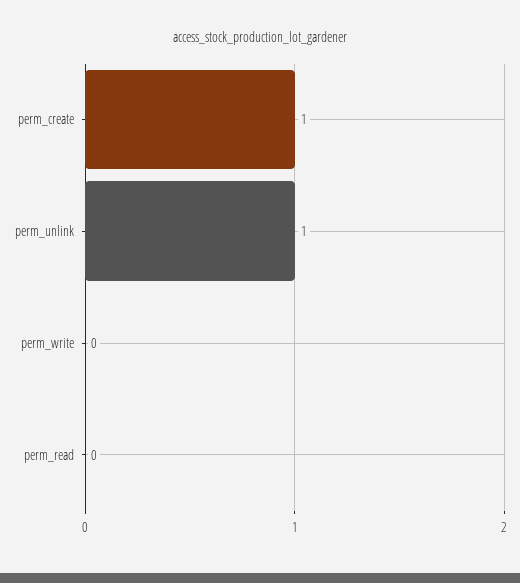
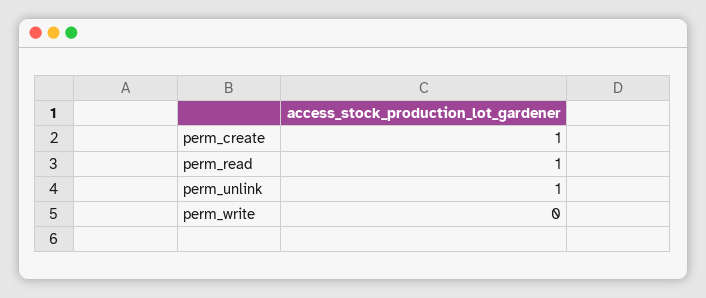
perm_read: 0 -> 1

